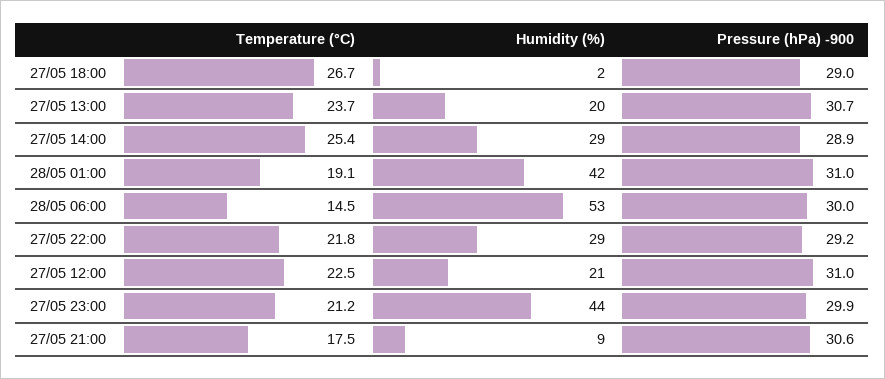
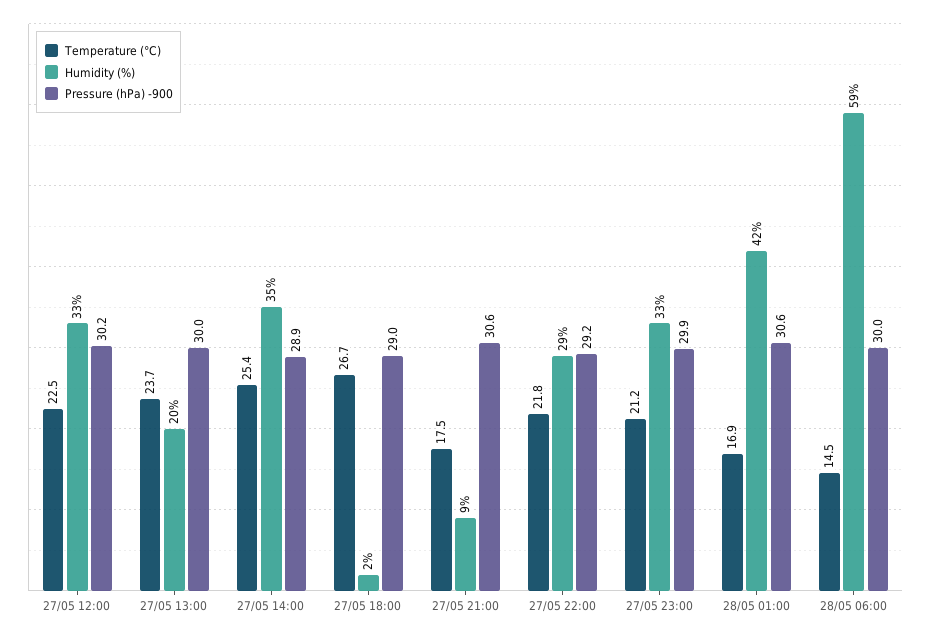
Pressure (hPa) -900, 27/05 13:00: 30.7 -> 30
Humidity (%), 27/05 14:00: 29 -> 35
Temperature (°C), 28/05 01:00: 19.1 -> 16.9
Pressure (hPa) -900, 28/05 01:00: 31 -> 30.6
Humidity (%), 28/05 06:00: 53 -> 59
Humidity (%), 27/05 12:00: 21 -> 33
Pressure (hPa) -900, 27/05 12:00: 31 -> 30.2
Humidity (%), 27/05 23:00: 44 -> 33

